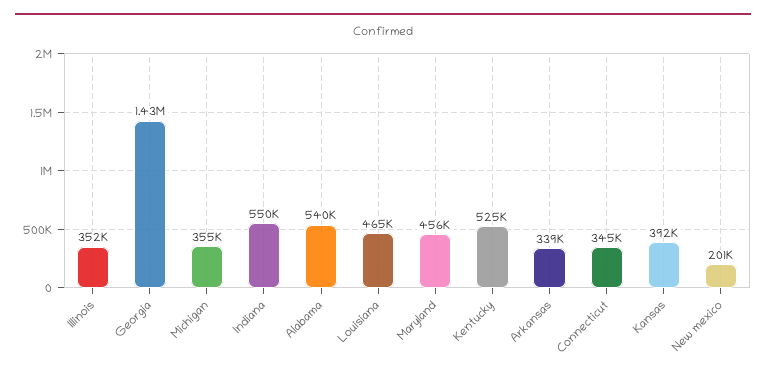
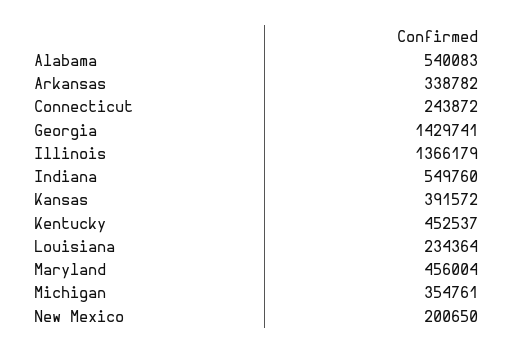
Illinois: 352000 -> 1366179
Louisiana: 465000 -> 234364
Kentucky: 525000 -> 452537
Connecticut: 345000 -> 243872

